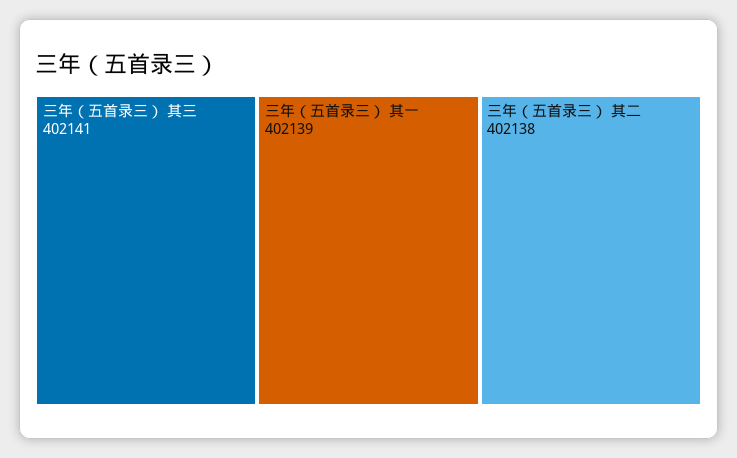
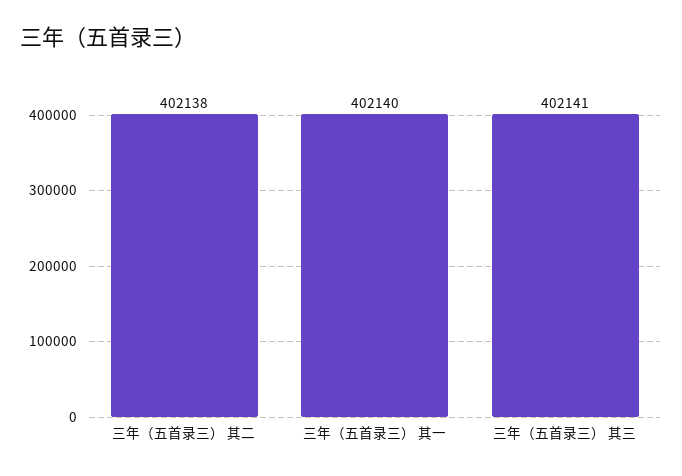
三年（五首录三） 其一: 402139 -> 402140

